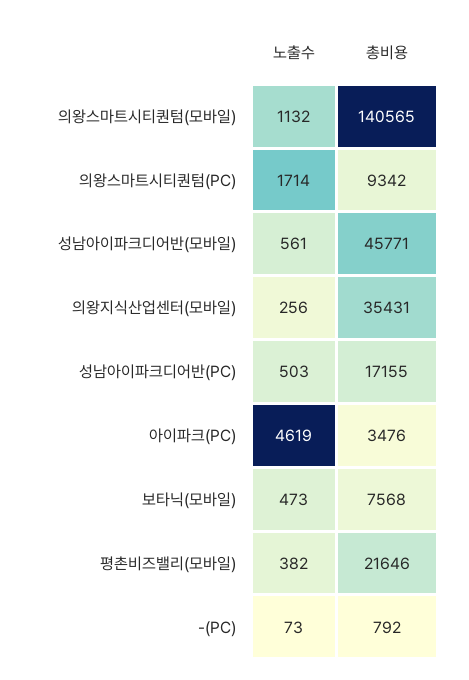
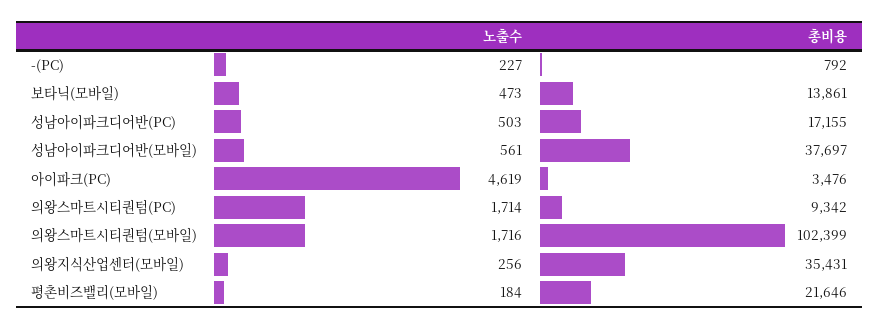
노출수, 의왕스마트시티퀀텀(모바일): 1132 -> 1716
총비용, 의왕스마트시티퀀텀(모바일): 140565 -> 102399
총비용, 성남아이파크디어반(모바일): 45771 -> 37697
총비용, 보타닉(모바일): 7568 -> 13861
노출수, 평촌비즈밸리(모바일): 382 -> 184
노출수, -(PC): 73 -> 227

